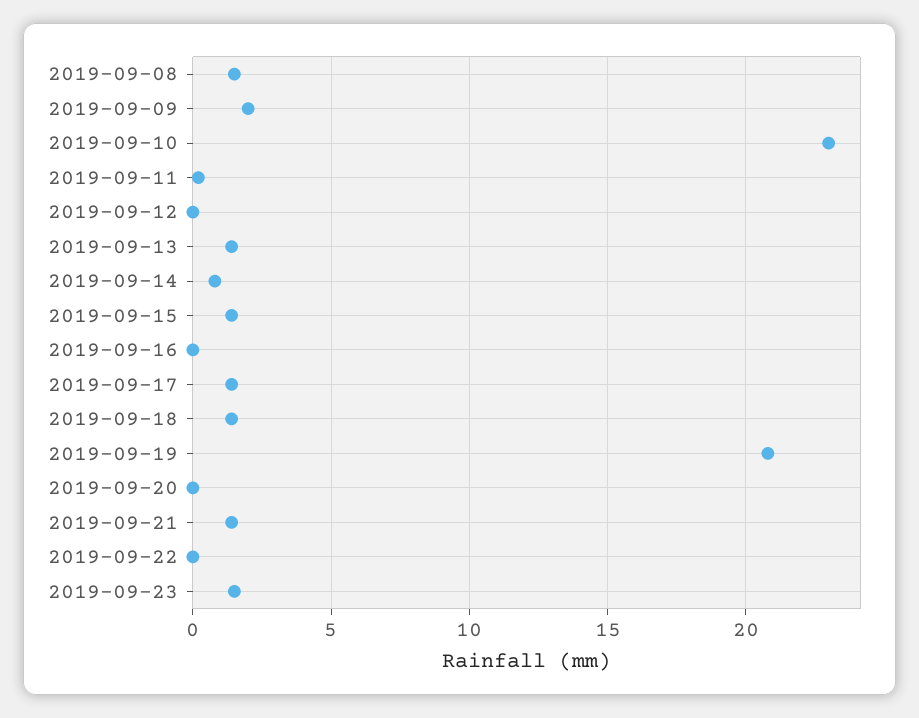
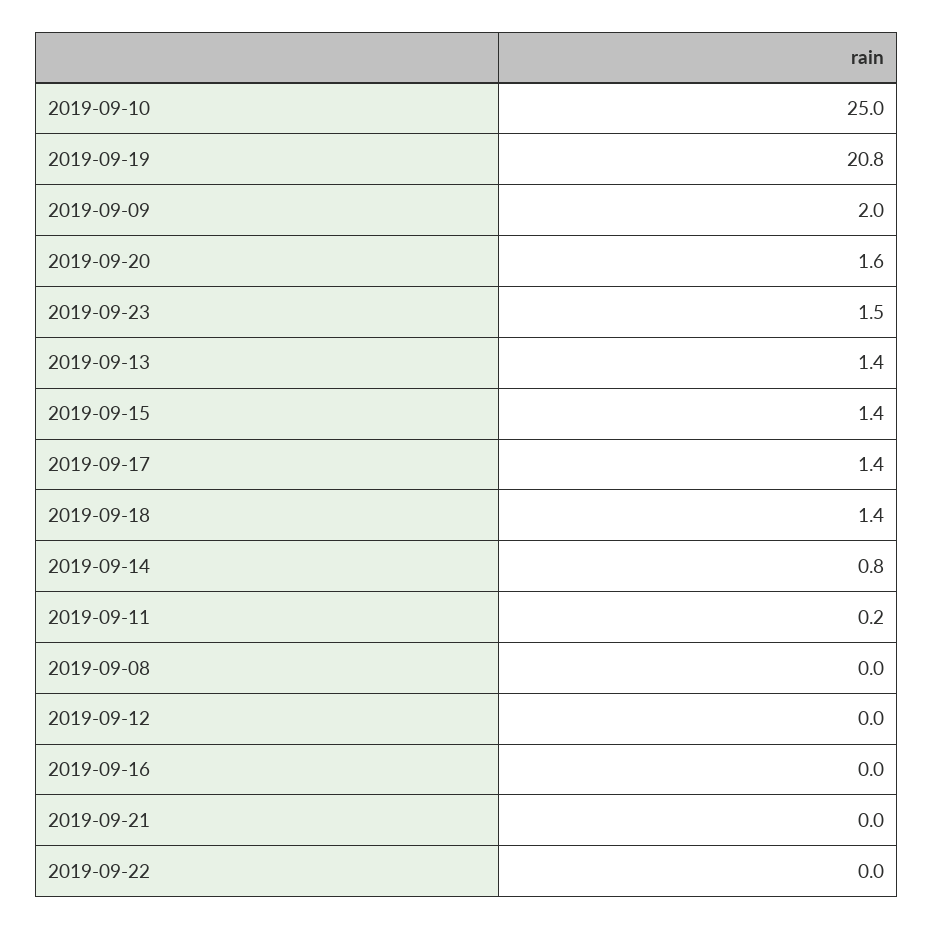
2019-09-08: 1.5 -> 0
2019-09-10: 23 -> 25
2019-09-20: 0 -> 1.6
2019-09-21: 1.5 -> 0

